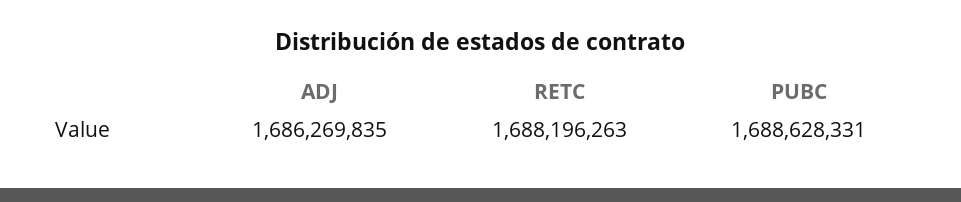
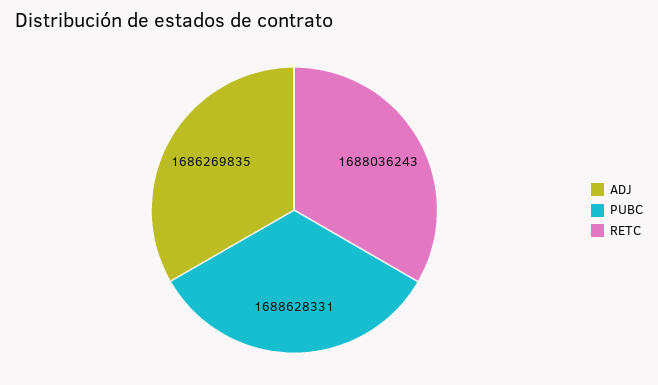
RETC: 1688196263 -> 1688036243

